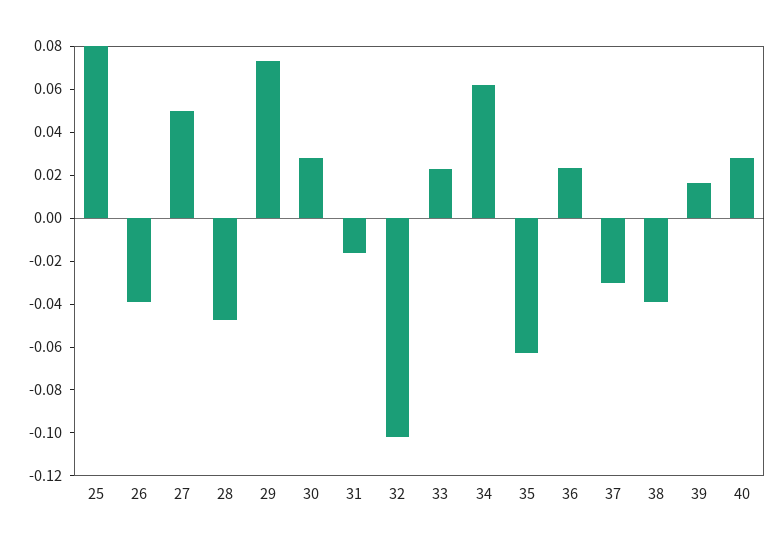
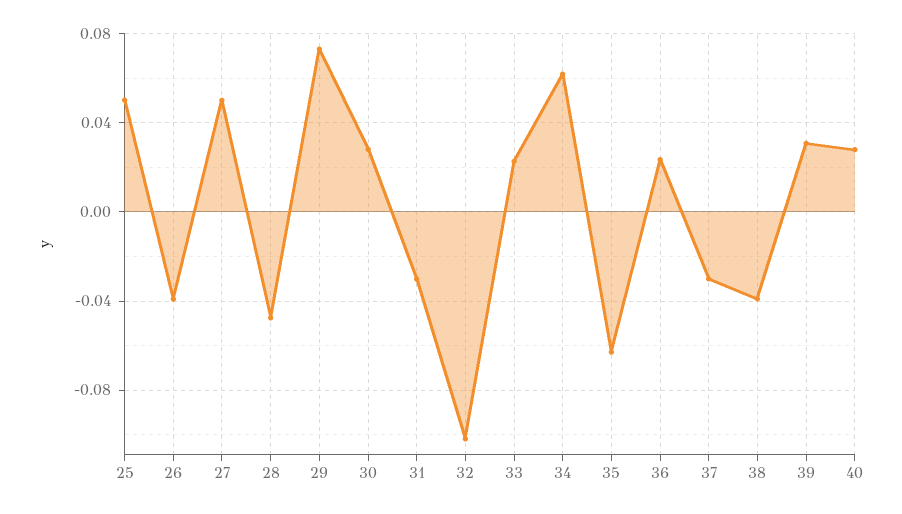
25: 0.08 -> 0.05
31: -0.015 -> -0.03
39: 0.015 -> 0.03

